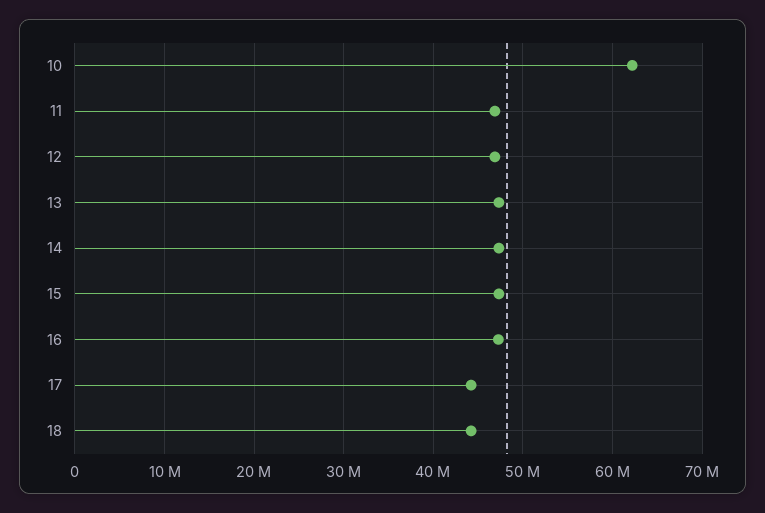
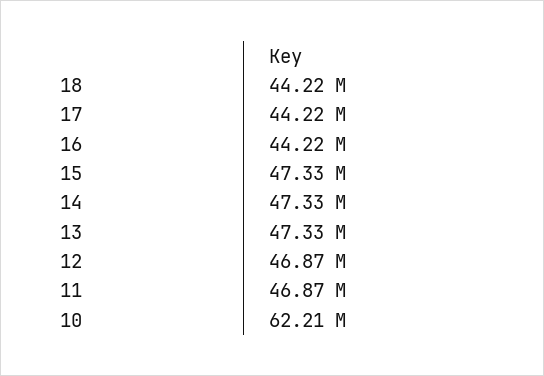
16: 47000000 -> 44220000

